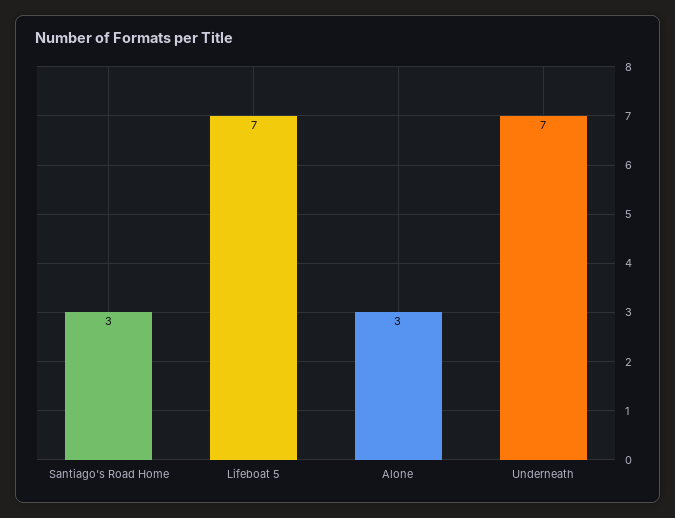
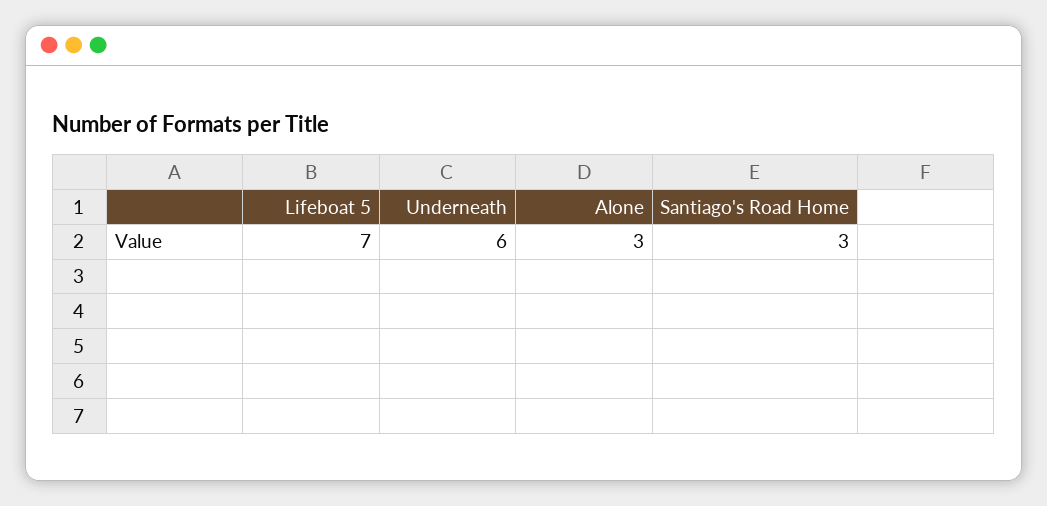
Underneath: 7 -> 6

